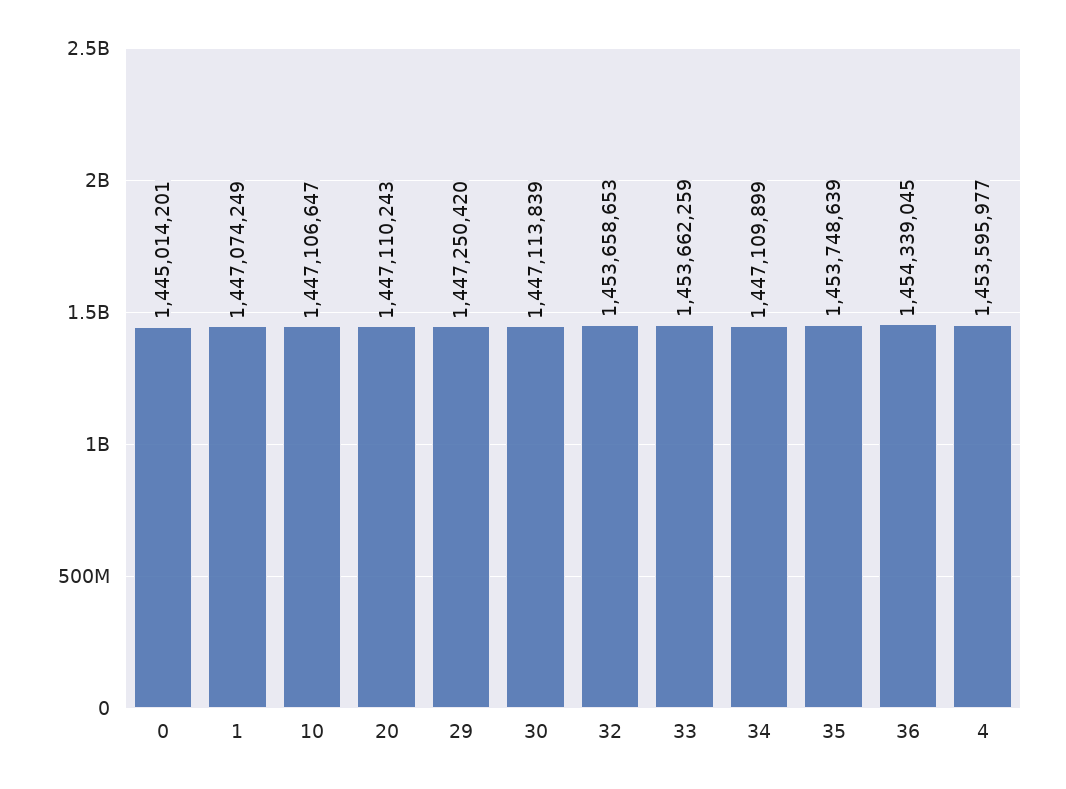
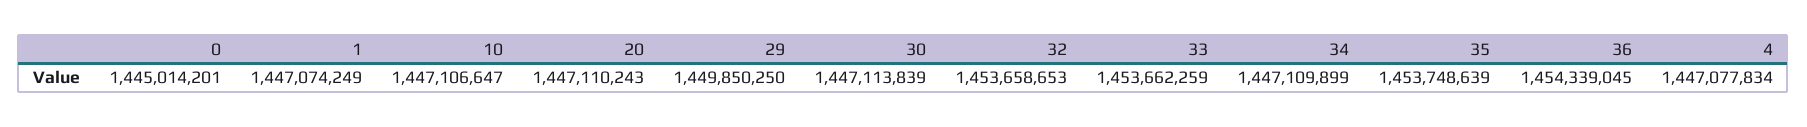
29: 1447250420 -> 1449850250
4: 1453595977 -> 1447077834

